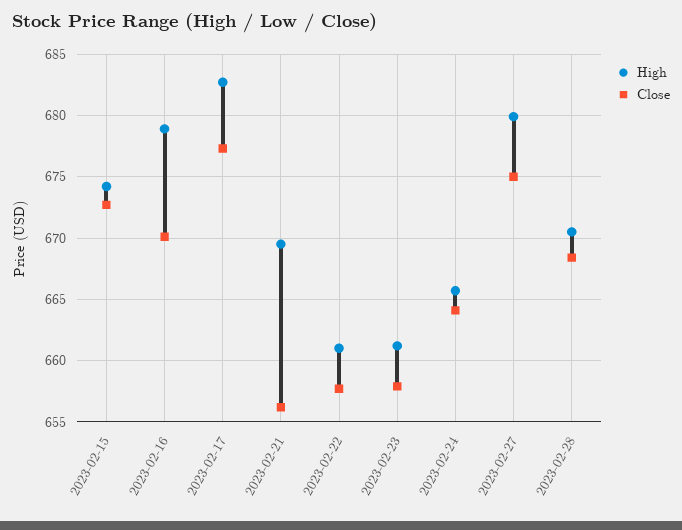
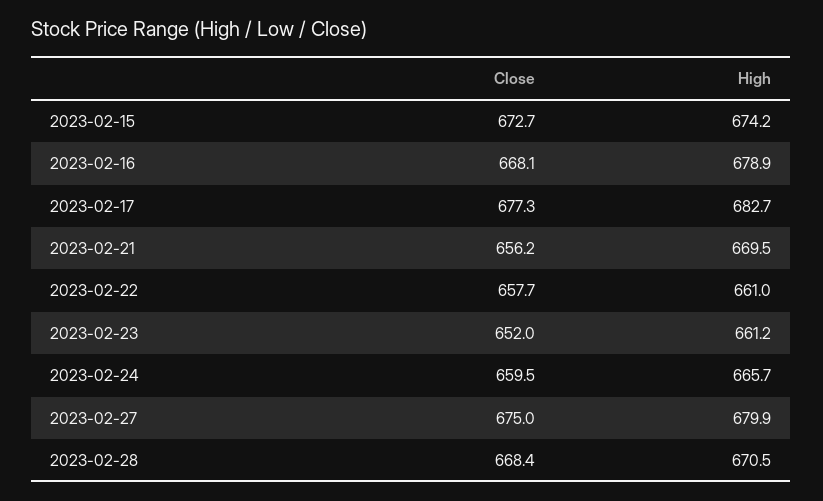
Close, 2023-02-16: 670 -> 668.1
Close, 2023-02-23: 658 -> 652
Close, 2023-02-24: 664 -> 659.5

